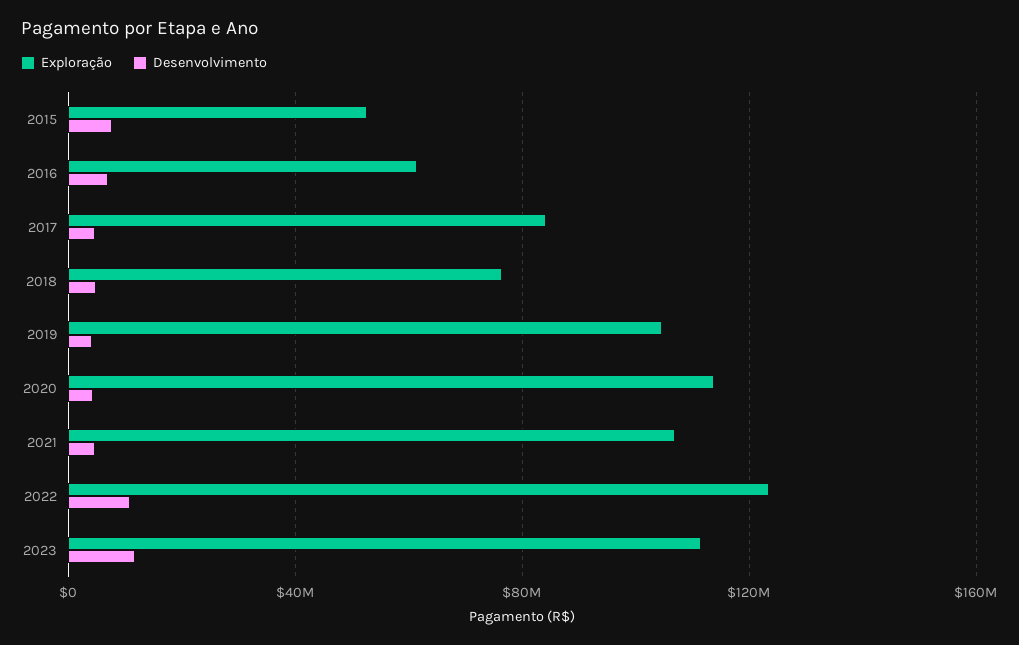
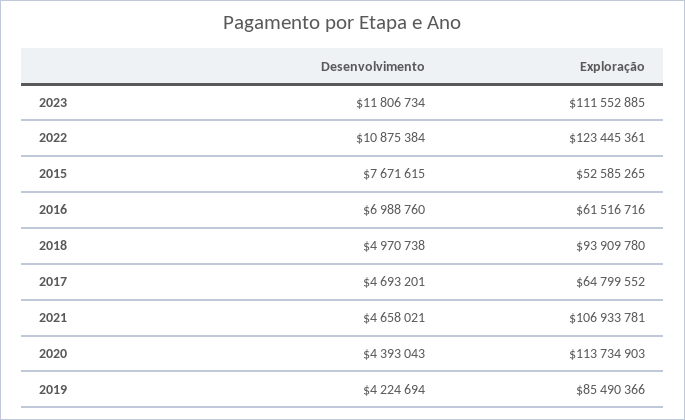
Exploração, 2017: 85000000 -> 64799552
Exploração, 2018: 75000000 -> 93909780
Exploração, 2019: 105000000 -> 85490366

